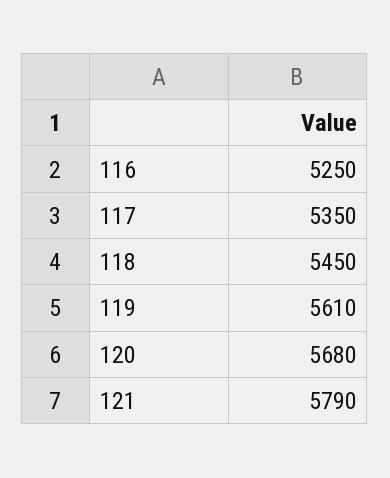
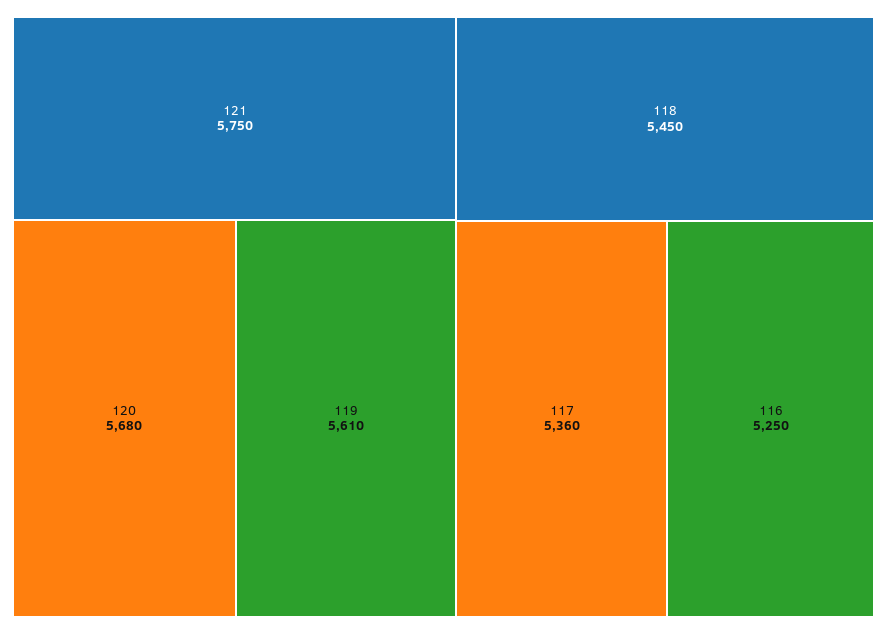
117: 5350 -> 5360
121: 5790 -> 5750

